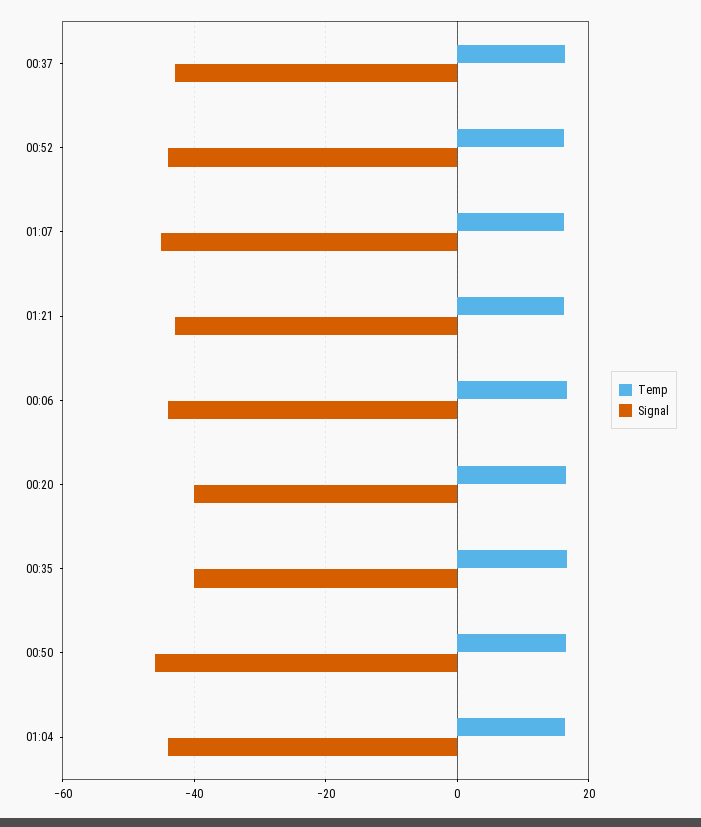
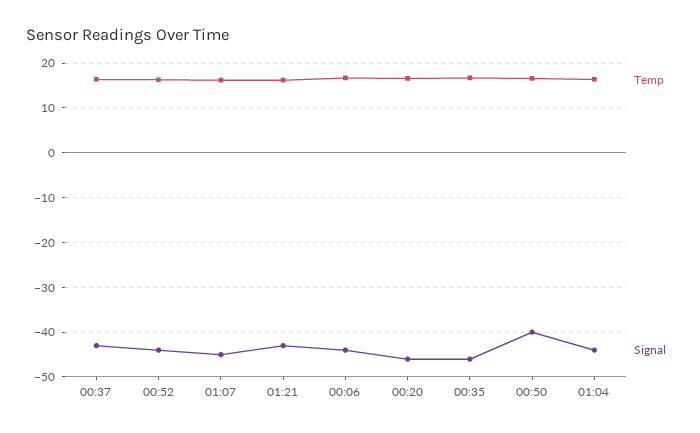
Signal, 00:20: -40 -> -46
Signal, 00:35: -40 -> -46
Signal, 00:50: -46 -> -40

